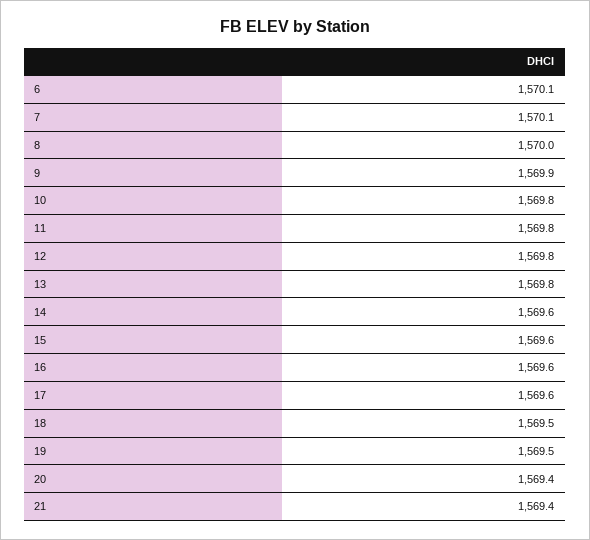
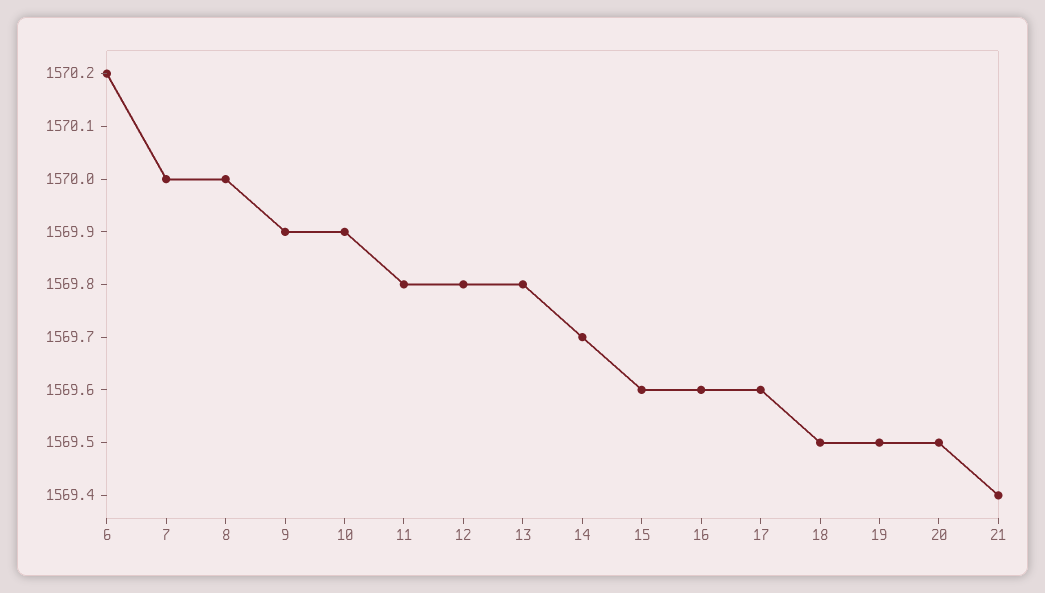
6: 1570.1 -> 1570.2
7: 1570.1 -> 1570
10: 1569.8 -> 1569.9
14: 1569.6 -> 1569.7
20: 1569.4 -> 1569.5

